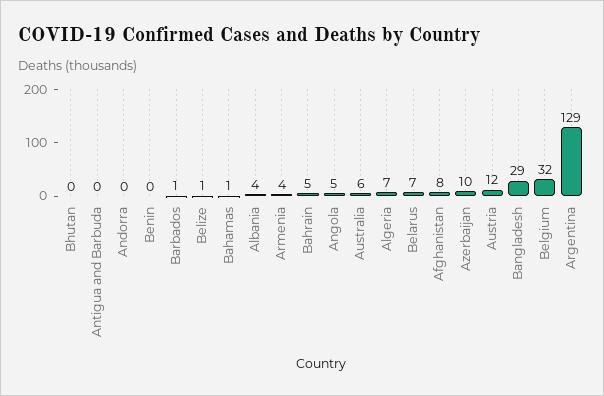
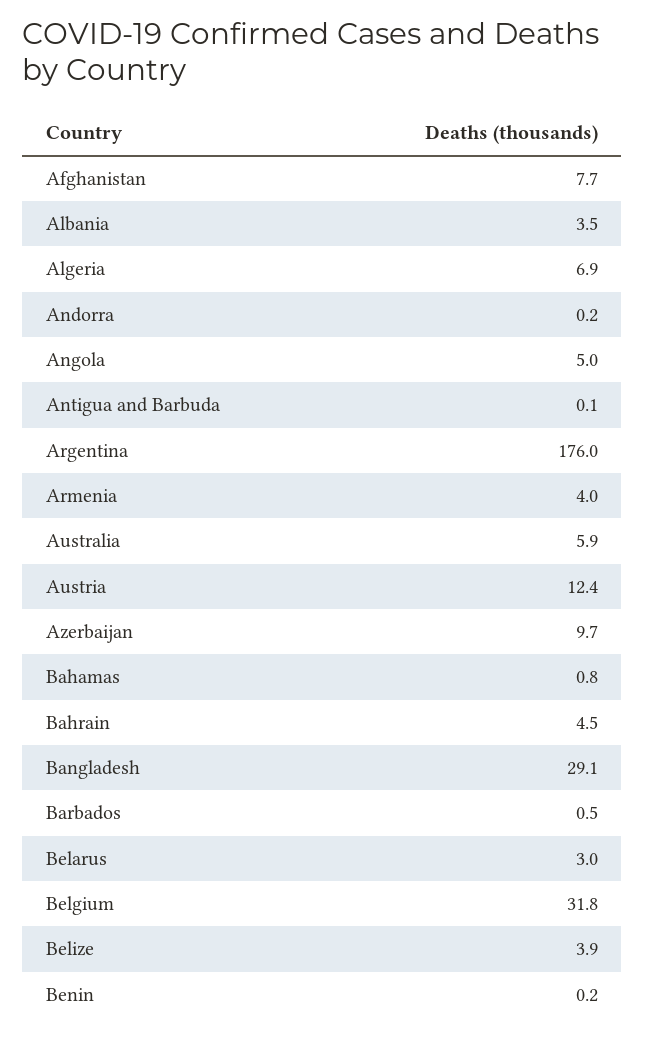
Bhutan: 0 -> none
Belize: 1 -> 3.9
Belarus: 7 -> 3
Argentina: 129 -> 176

